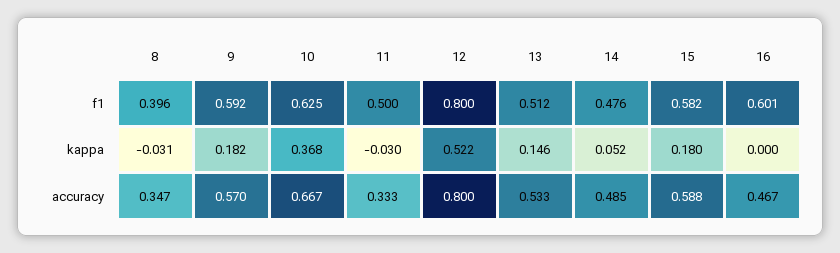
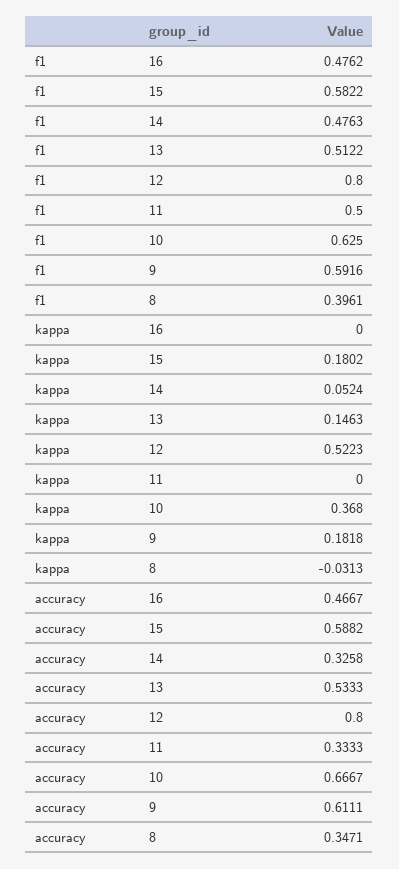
16, f1: 0.601 -> 0.4762
11, kappa: -0.03 -> 0
9, accuracy: 0.57 -> 0.6111
14, accuracy: 0.485 -> 0.3258

